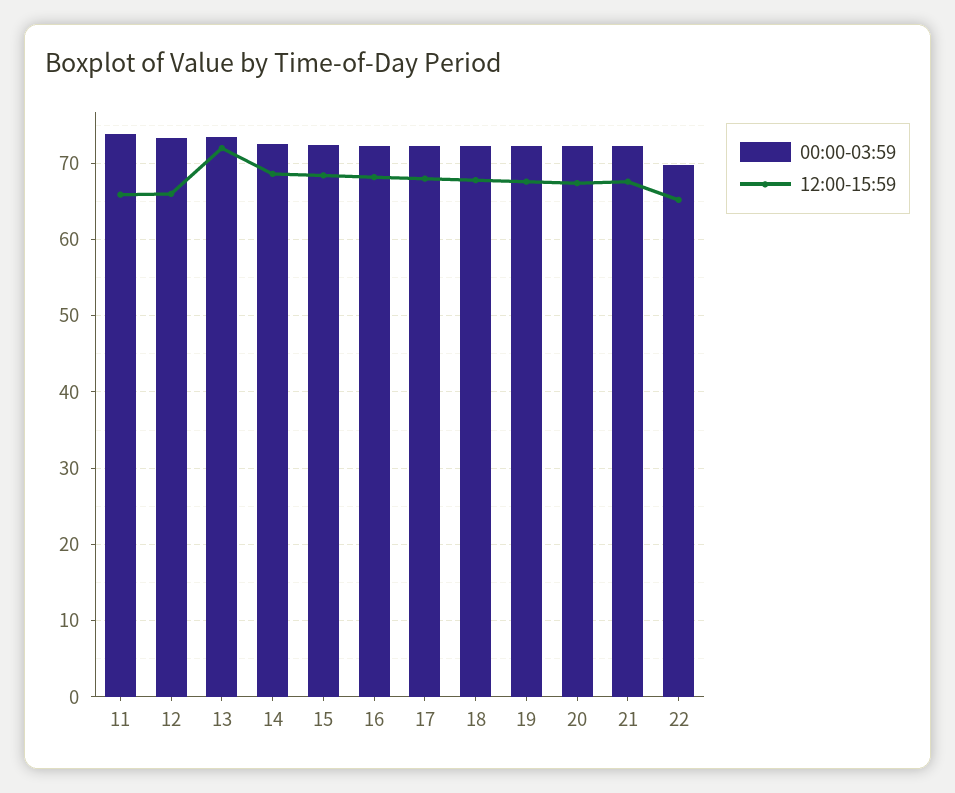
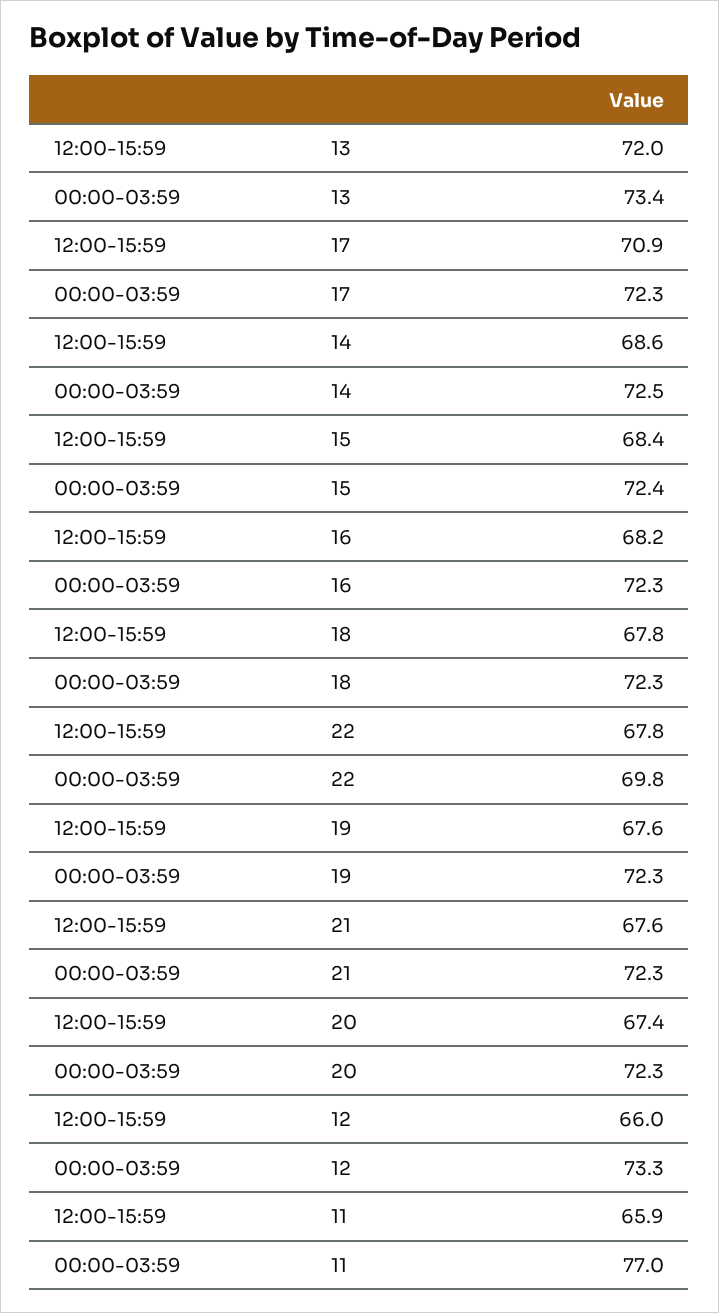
00:00-03:59, 11: 74 -> 77
12:00-15:59, 17: 68 -> 70.9
12:00-15:59, 22: 65 -> 67.8

